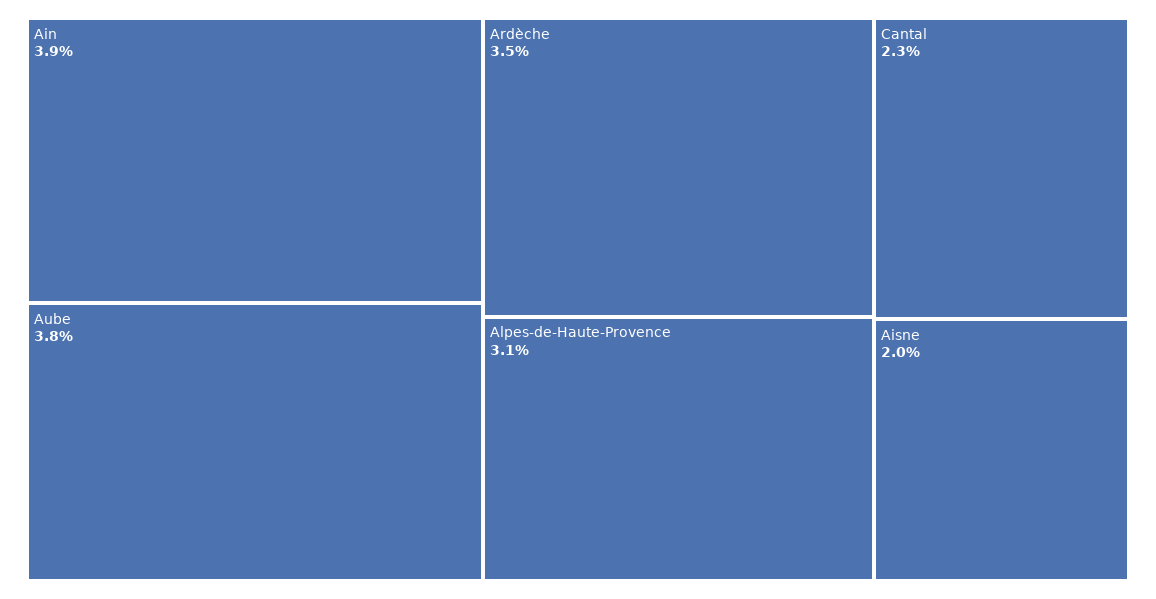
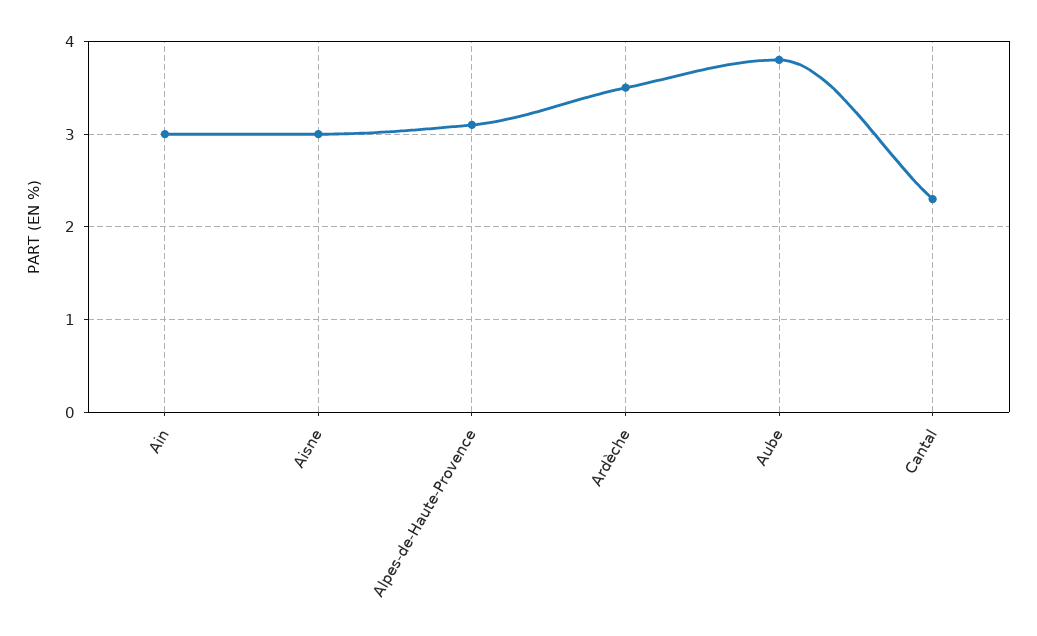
Ain: 3.9 -> 3
Aisne: 2 -> 3

